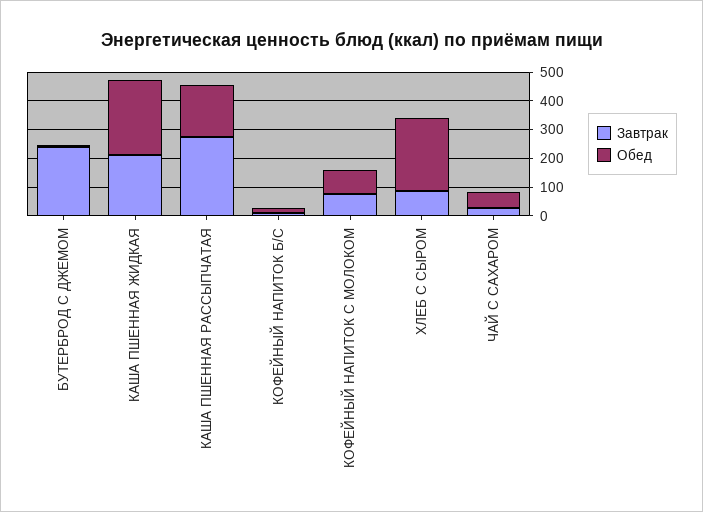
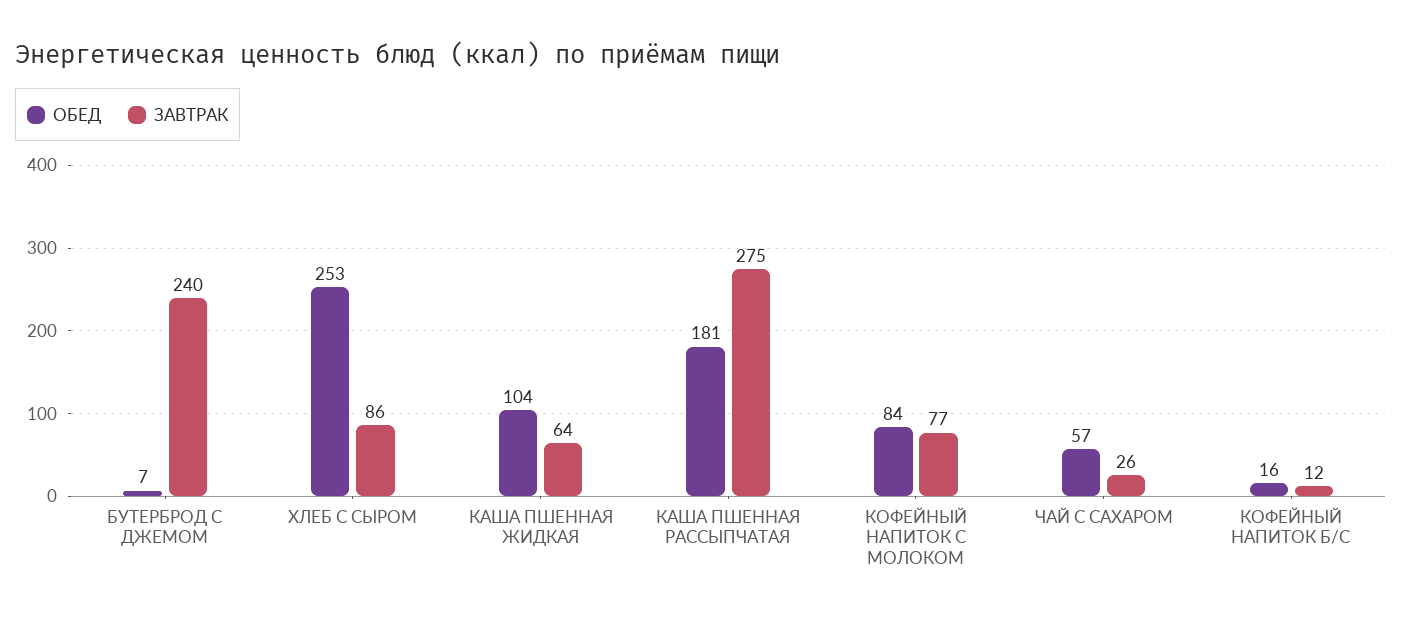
Завтрак, КАША ПШЕННАЯ ЖИДКАЯ: 200 -> 64
Обед, КАША ПШЕННАЯ ЖИДКАЯ: 250 -> 104

